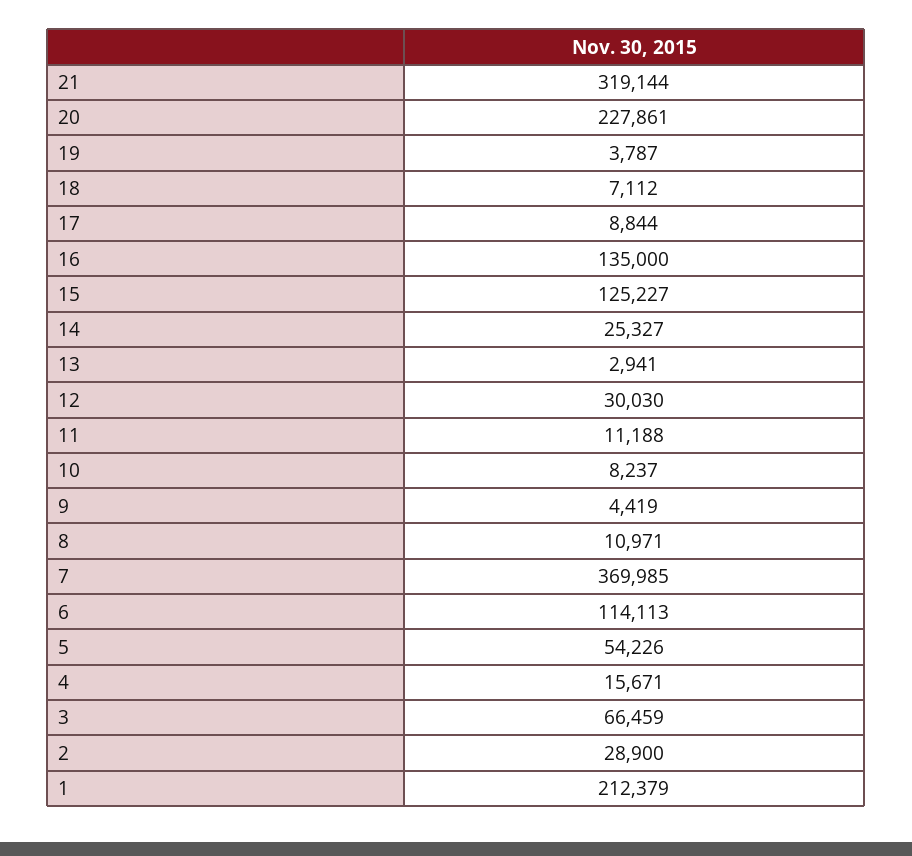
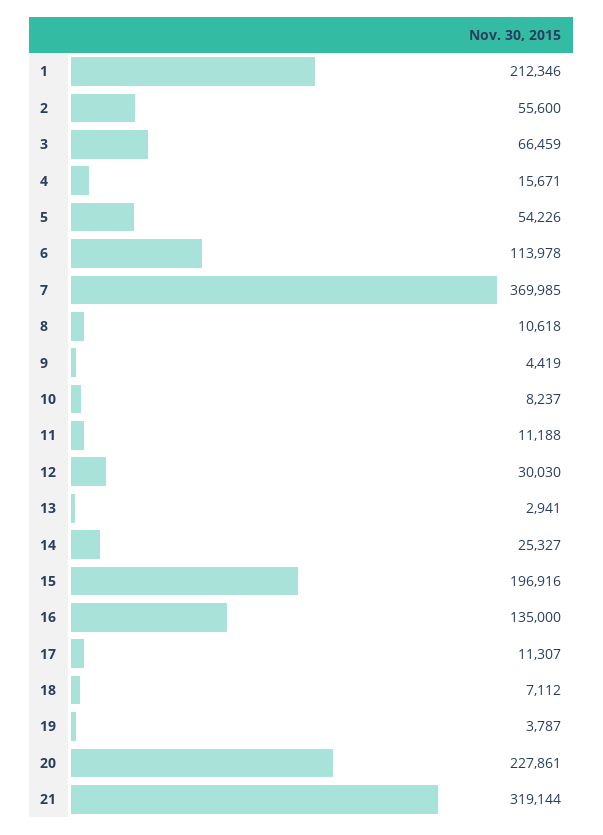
17: 8844 -> 11307
15: 125227 -> 196916
8: 10971 -> 10618
6: 114113 -> 113978
2: 28900 -> 55600
1: 212379 -> 212346

